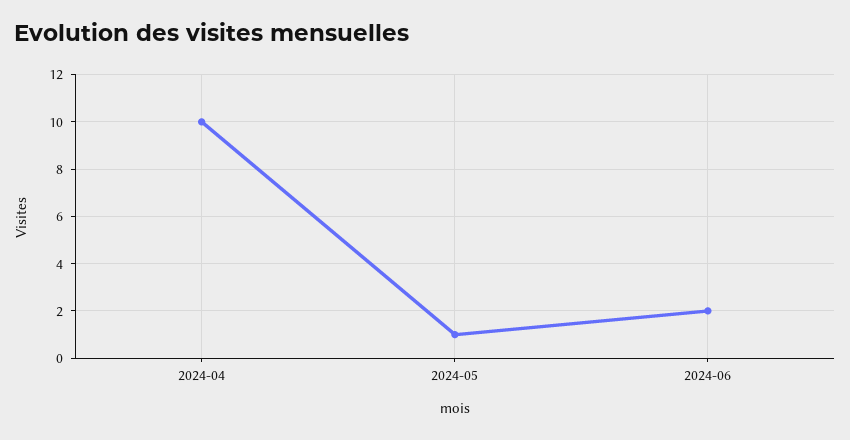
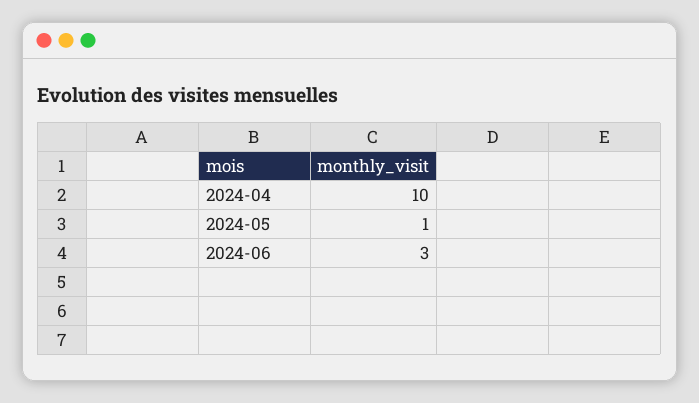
2024-06: 2 -> 3

